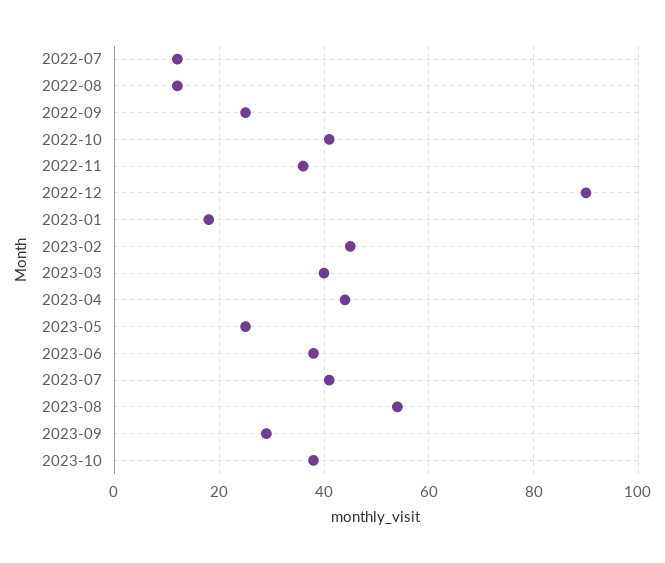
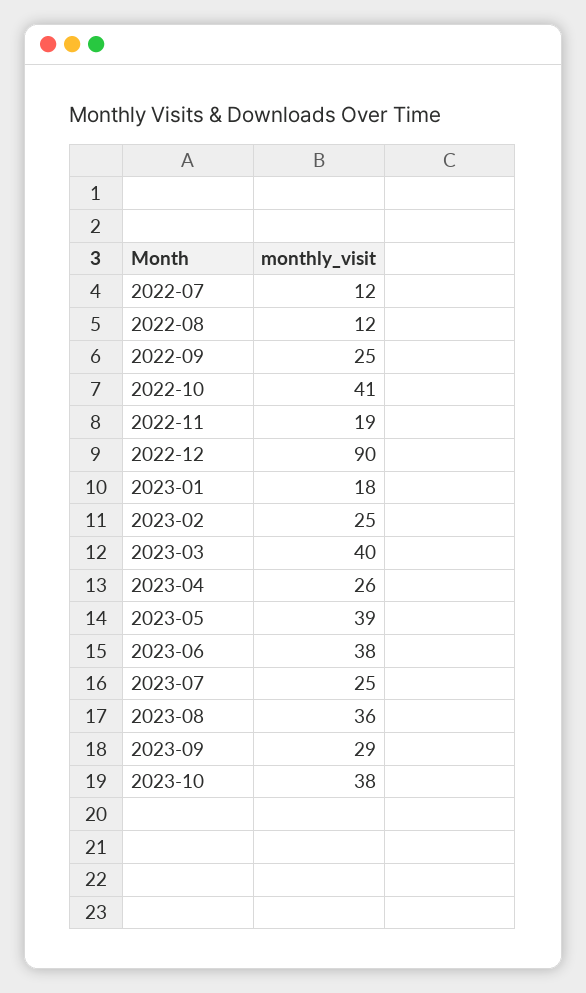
2022-11: 35 -> 19
2023-02: 45 -> 25
2023-04: 45 -> 26
2023-05: 25 -> 39
2023-07: 40 -> 25
2023-08: 55 -> 36

